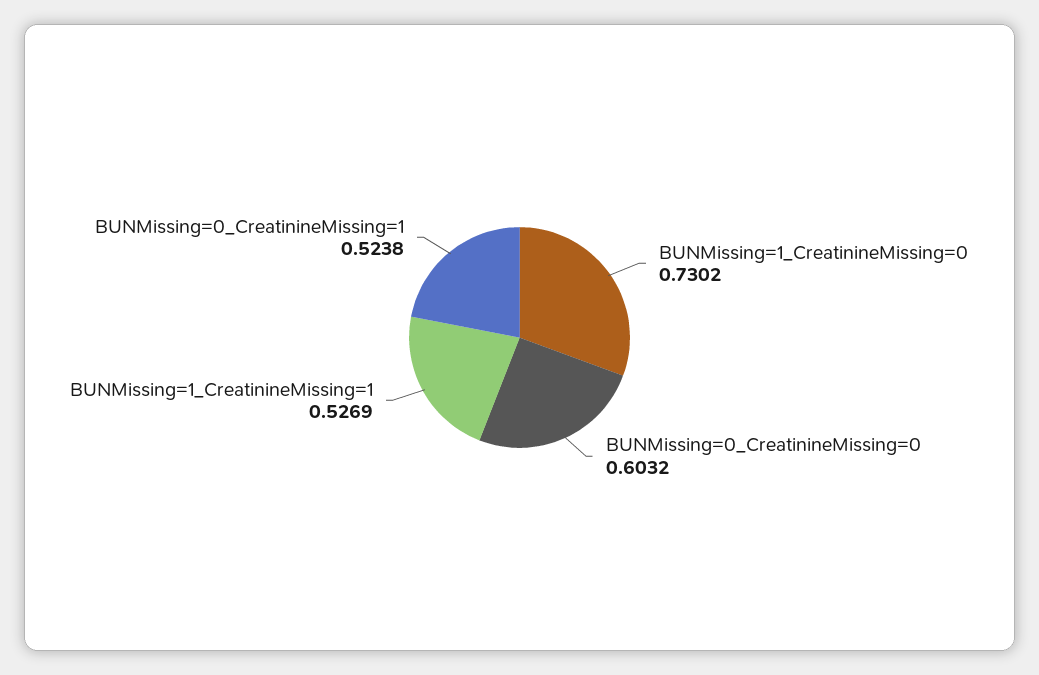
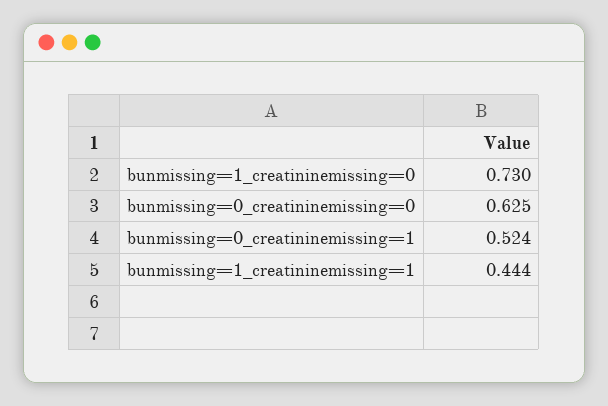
BUNMissing=0_CreatinineMissing=0: 0.6032 -> 0.625
BUNMissing=1_CreatinineMissing=1: 0.5269 -> 0.444

